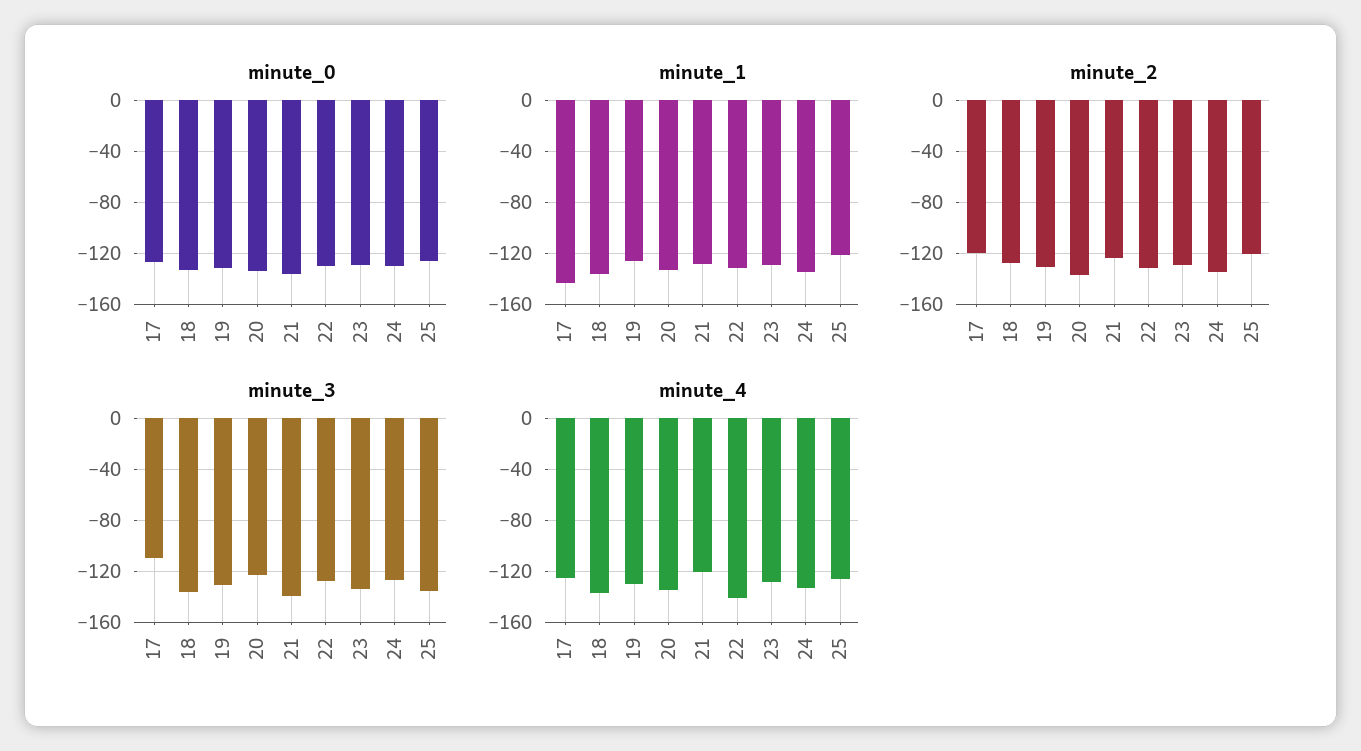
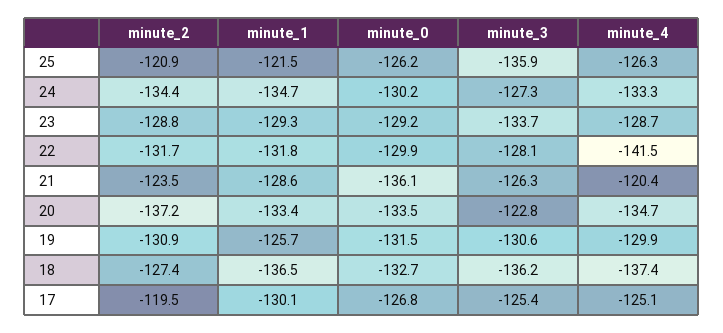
minute_1, 17: -145 -> -130.1
minute_3, 17: -110 -> -125.4
minute_3, 21: -140 -> -126.3

